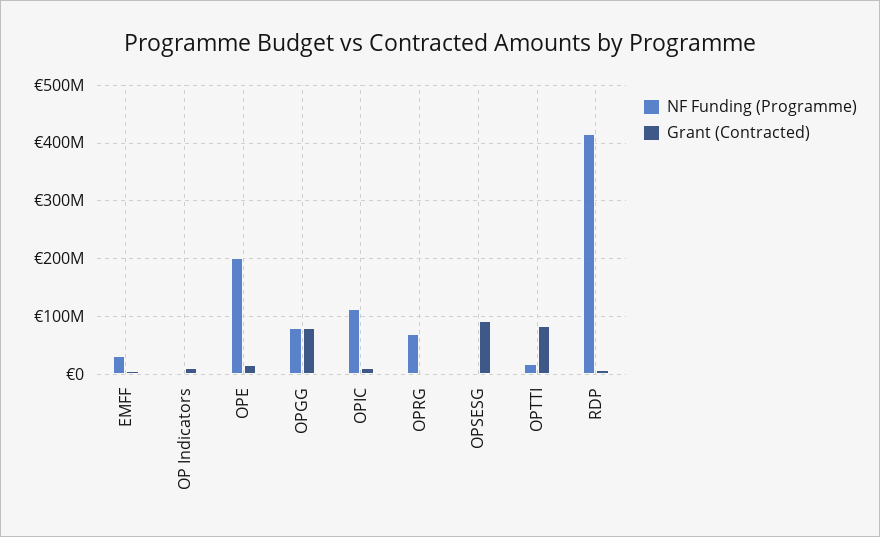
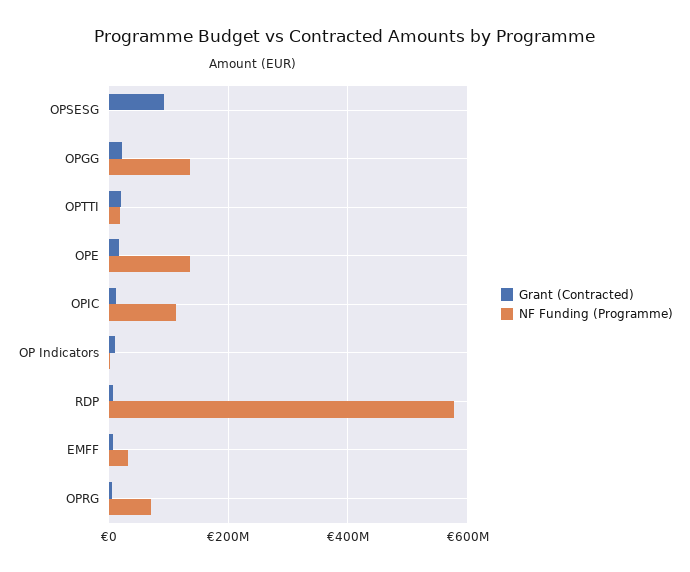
NF Funding (Programme), OPE: 200000000 -> 140000000
NF Funding (Programme), OPGG: 80000000 -> 140000000
Grant (Contracted), OPGG: 80000000 -> 20000000
Grant (Contracted), OPTTI: 80000000 -> 20000000
NF Funding (Programme), RDP: 420000000 -> 580000000

